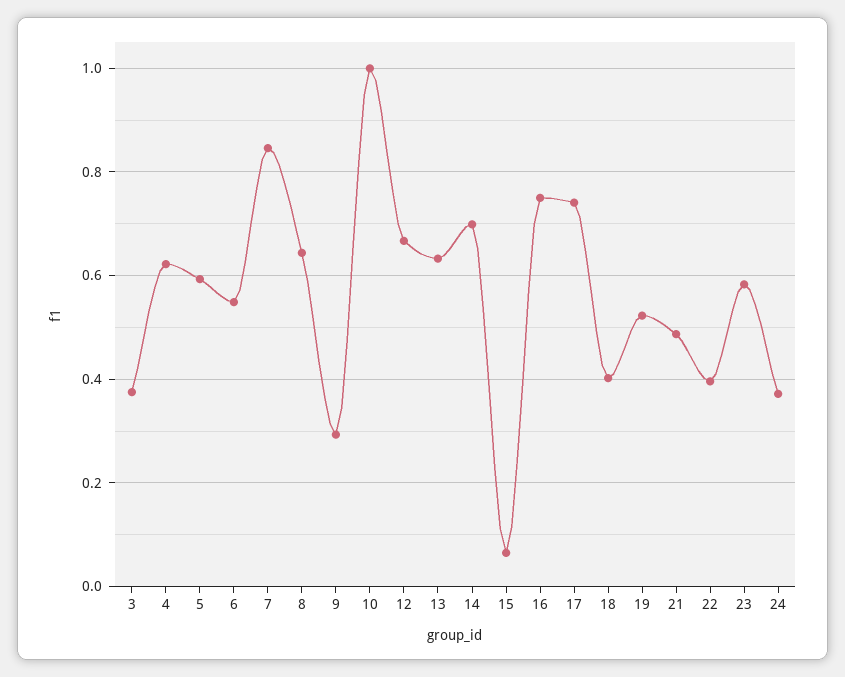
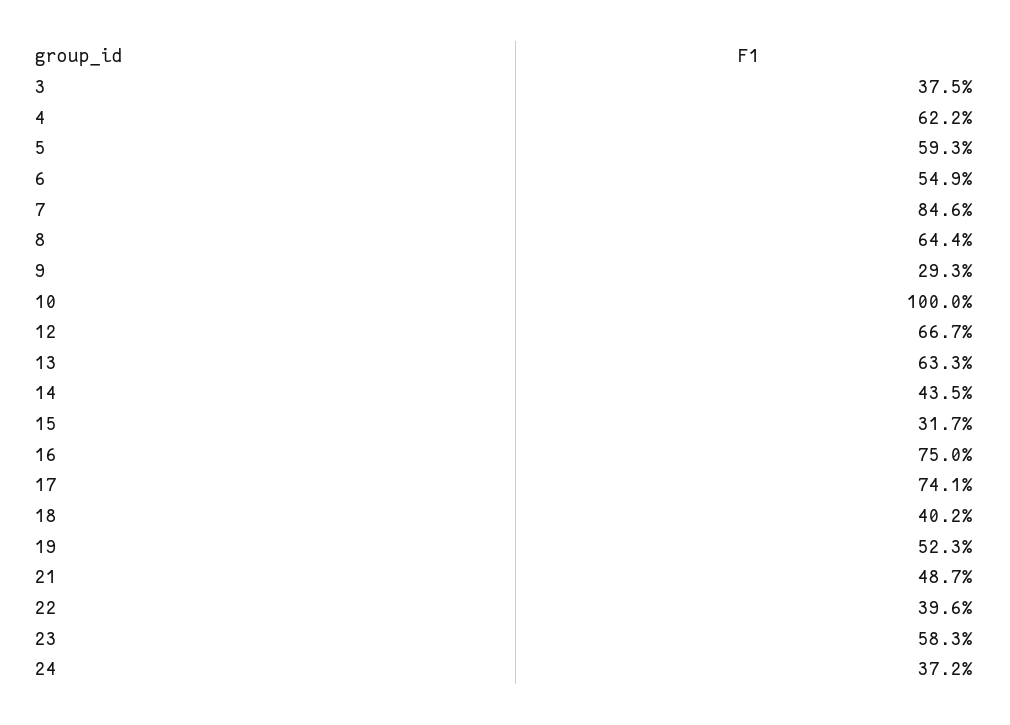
14: 0.7 -> 0.435
15: 0.06 -> 0.317

